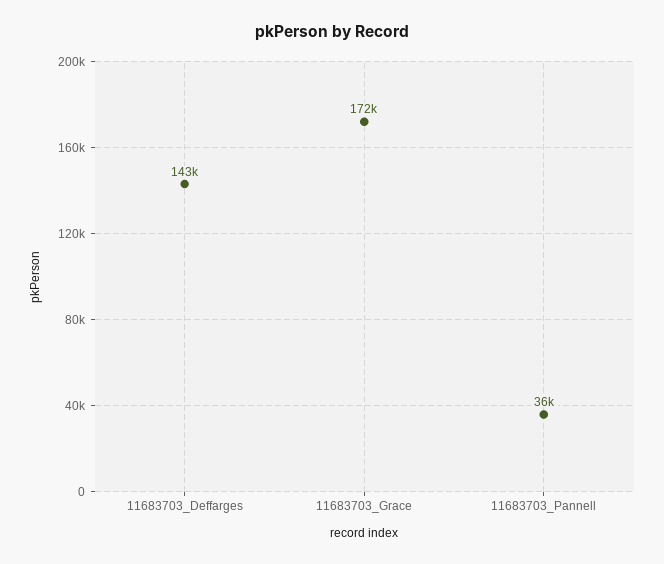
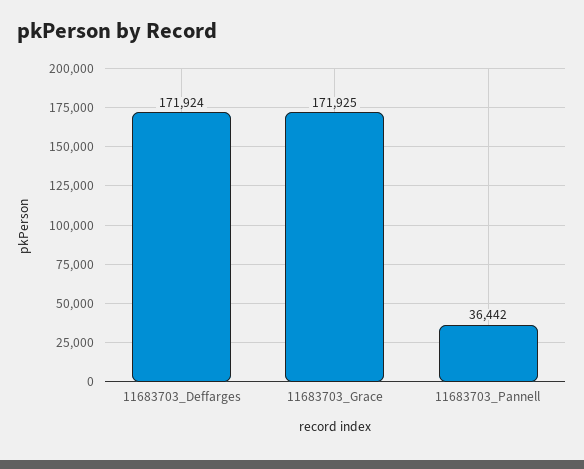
11683703_Deffarges: 143000 -> 171924

